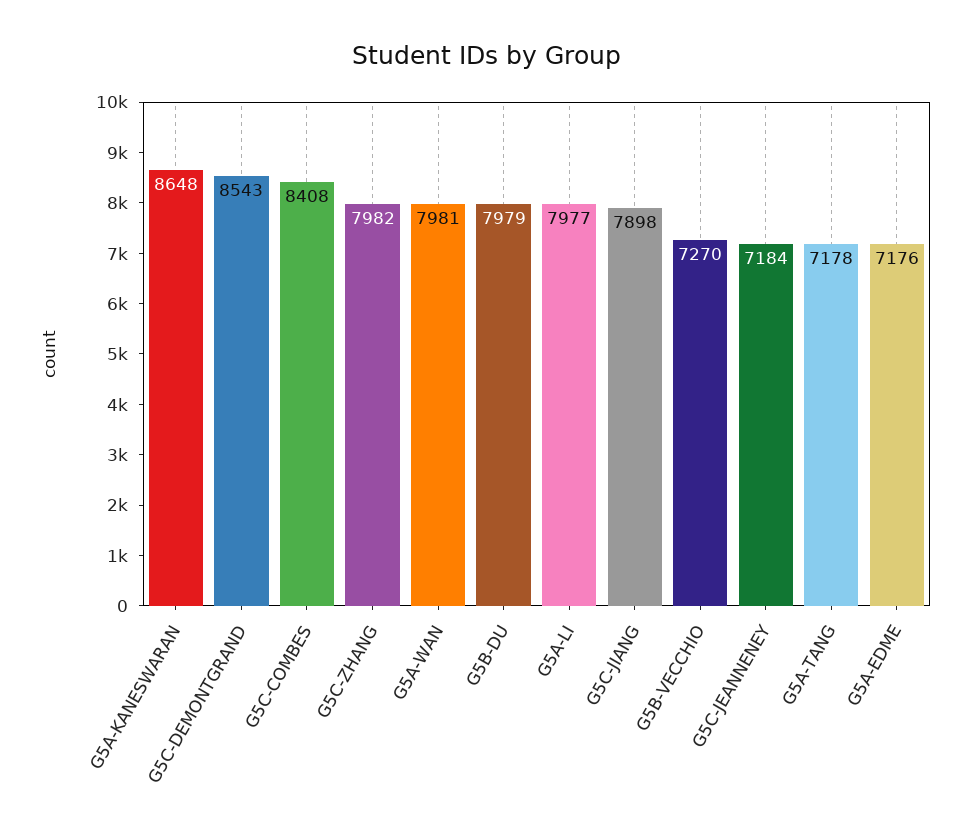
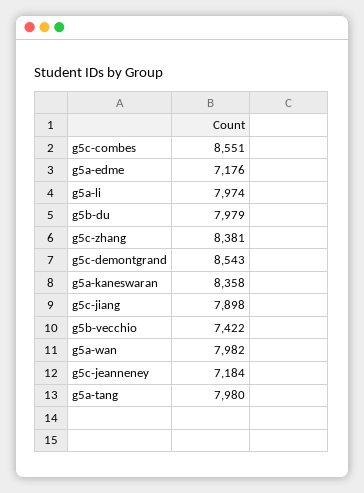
G5A-KANESWARAN: 8648 -> 8358
G5C-COMBES: 8408 -> 8551
G5C-ZHANG: 7982 -> 8381
G5A-WAN: 7981 -> 7982
G5A-LI: 7977 -> 7974
G5B-VECCHIO: 7270 -> 7422
G5A-TANG: 7178 -> 7980

